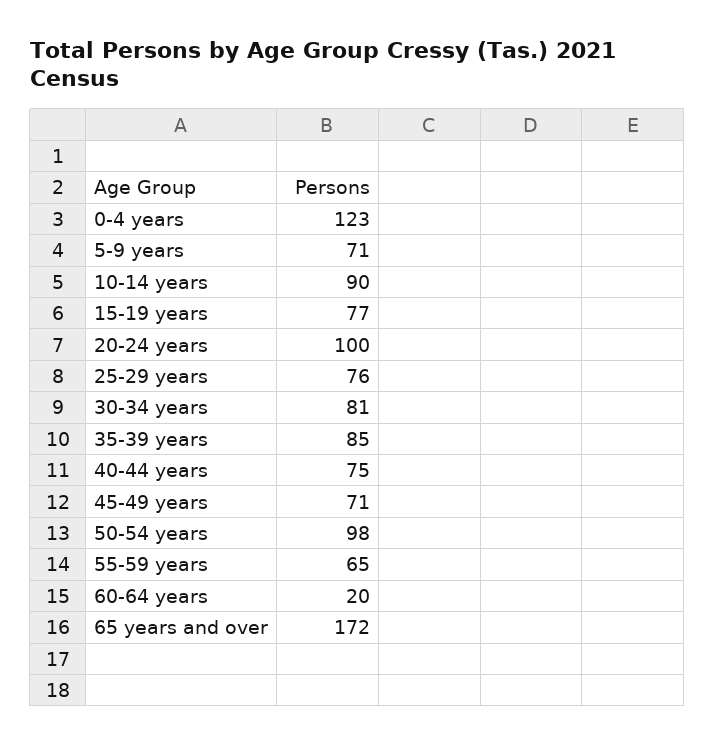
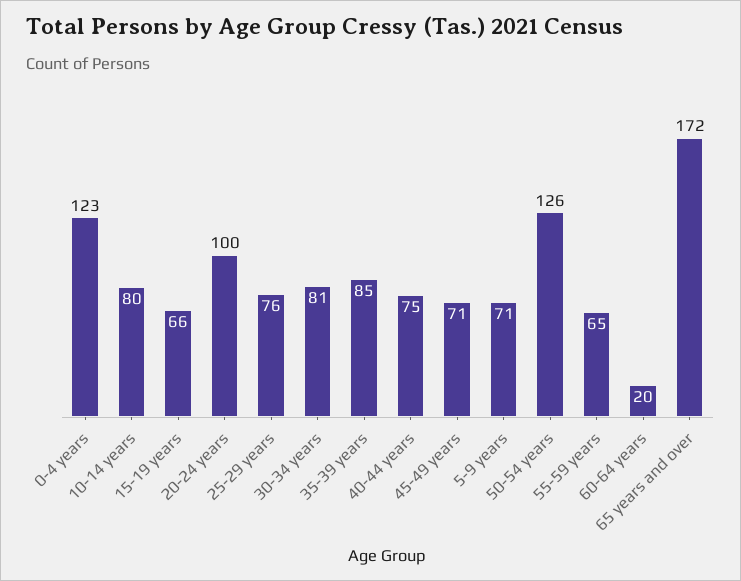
10-14 years: 90 -> 80
15-19 years: 77 -> 66
50-54 years: 98 -> 126

